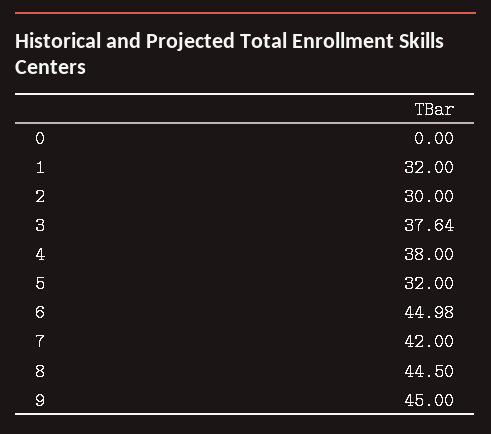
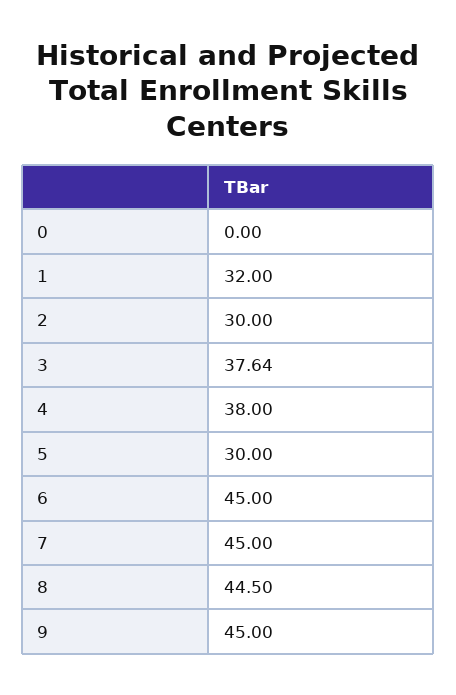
5: 32 -> 30
6: 44.98 -> 45
7: 42 -> 45

